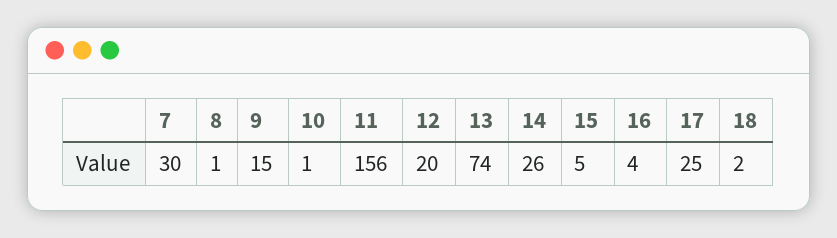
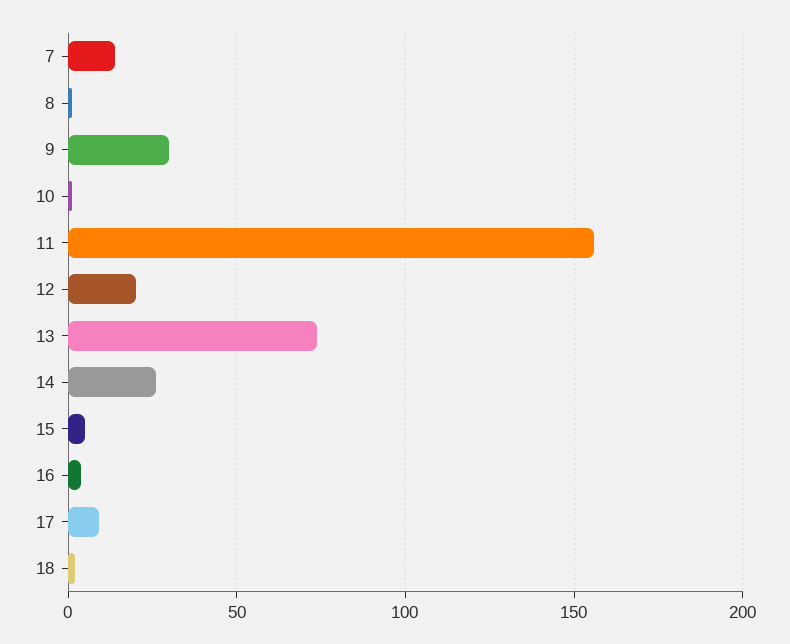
7: 30 -> 15
9: 15 -> 30
17: 25 -> 10

